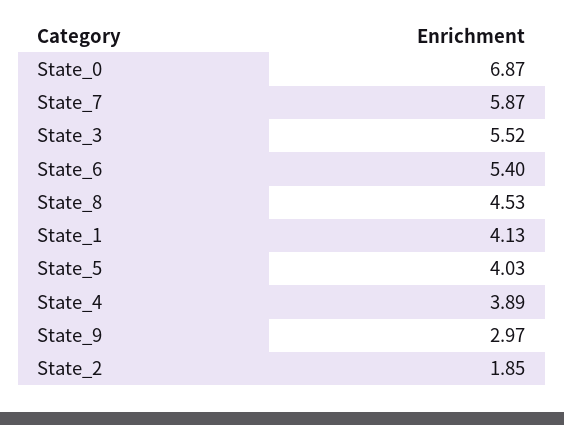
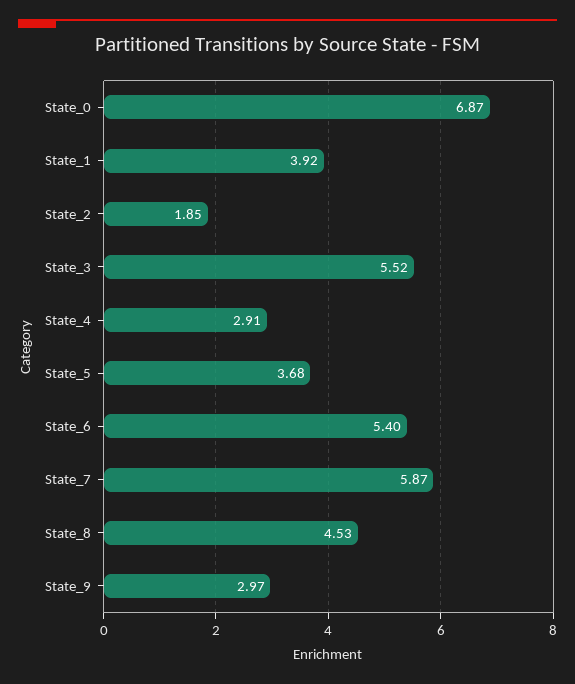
State_1: 4.13 -> 3.92
State_5: 4.03 -> 3.68
State_4: 3.89 -> 2.91

